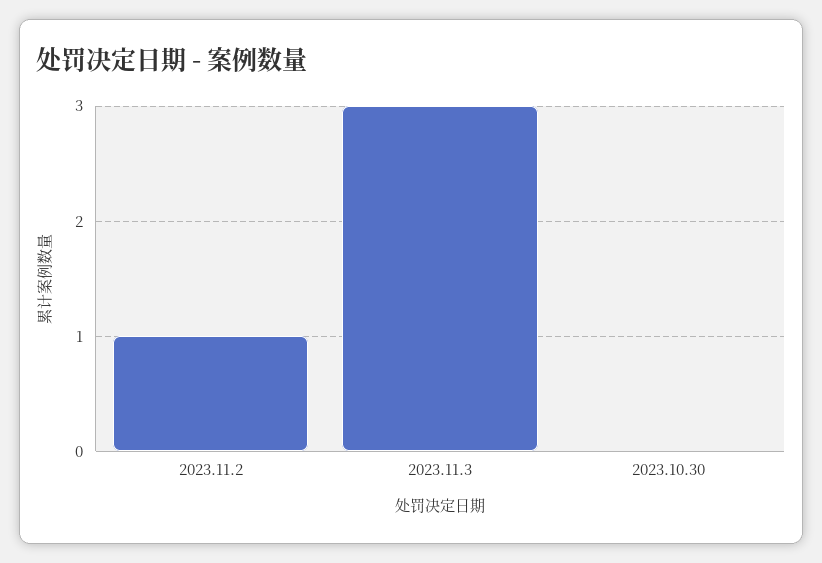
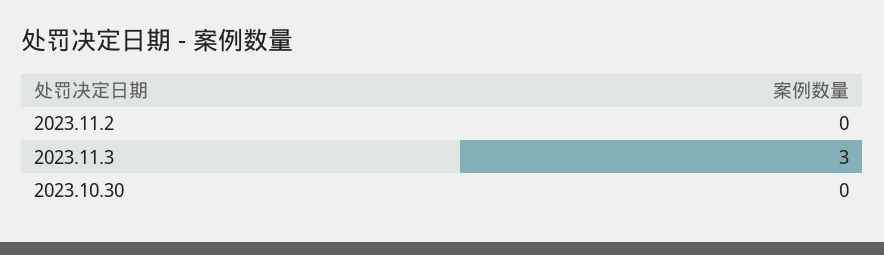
2023.11.2: 1 -> 0

